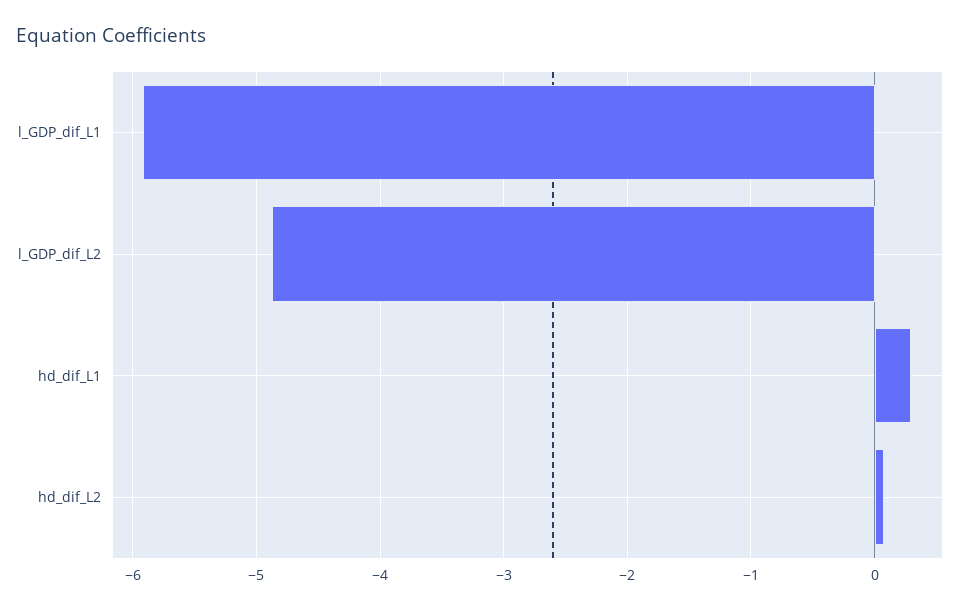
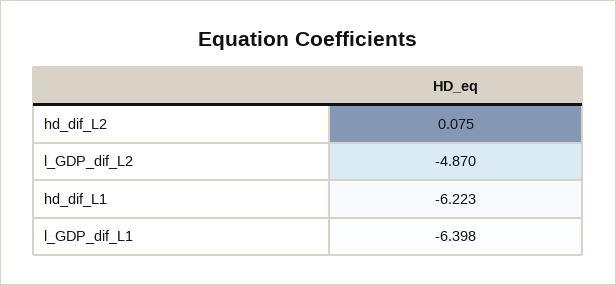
l_GDP_dif_L1: -5.9 -> -6.398
hd_dif_L1: 0.3 -> -6.223

